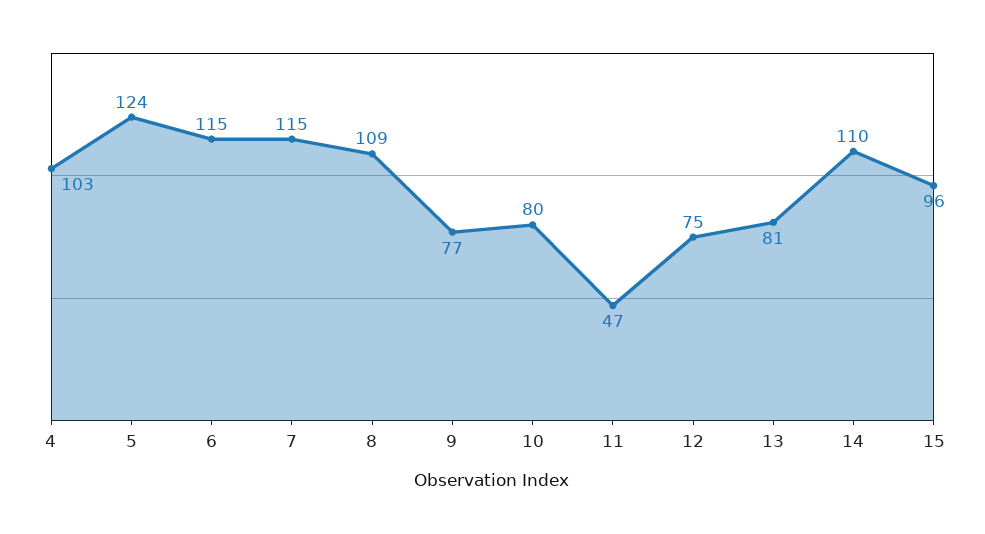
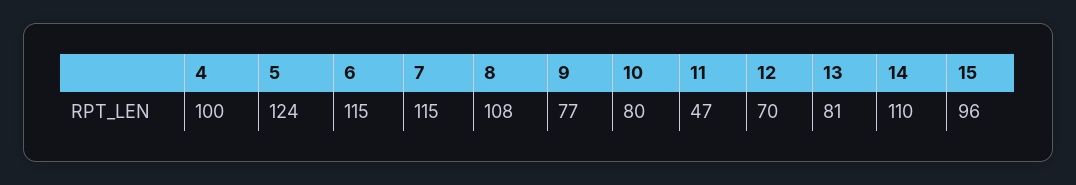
4: 103 -> 100
8: 109 -> 108
12: 75 -> 70

